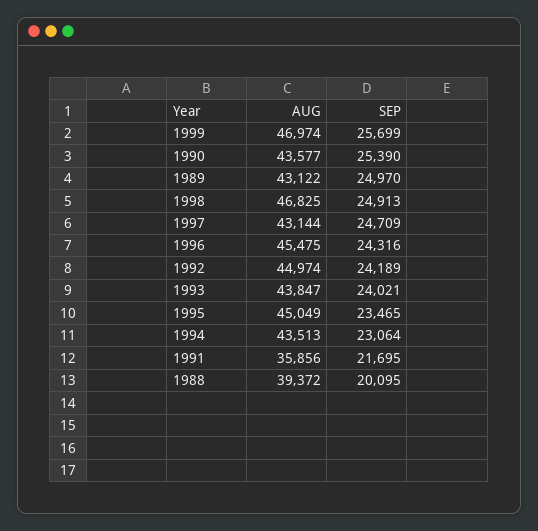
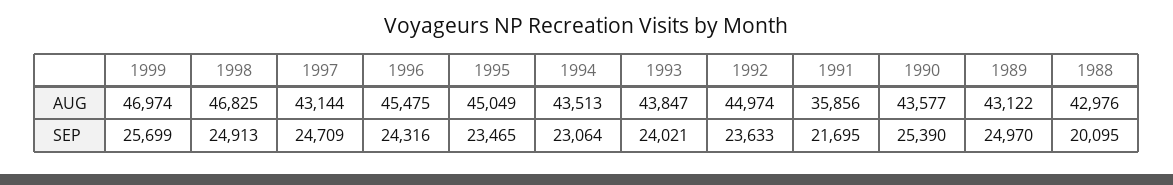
SEP, 1992: 24189 -> 23633
AUG, 1988: 39372 -> 42976

